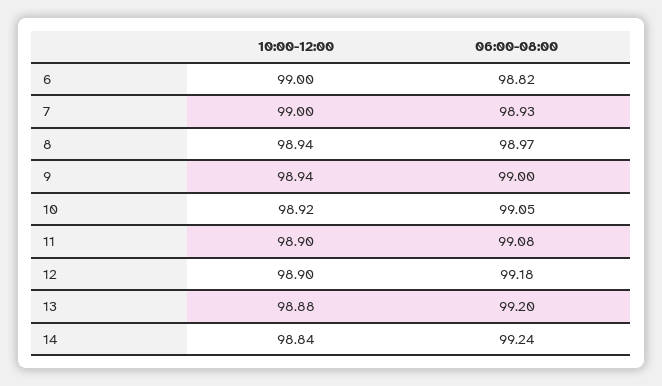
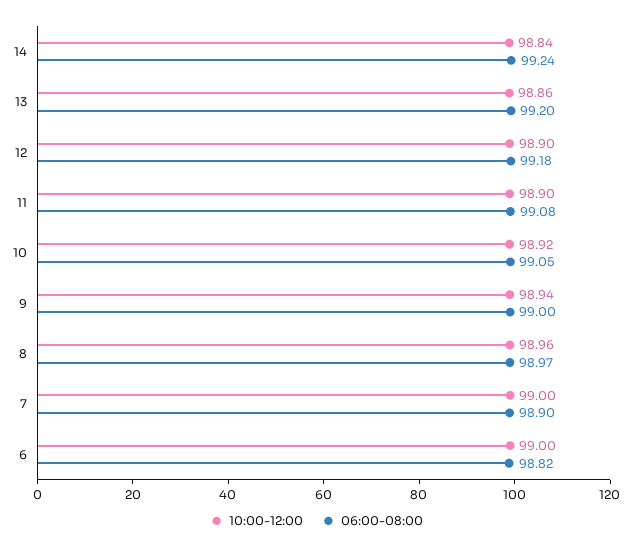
06:00-08:00, 7: 98.93 -> 98.9
10:00-12:00, 8: 98.94 -> 98.96
10:00-12:00, 13: 98.88 -> 98.86

